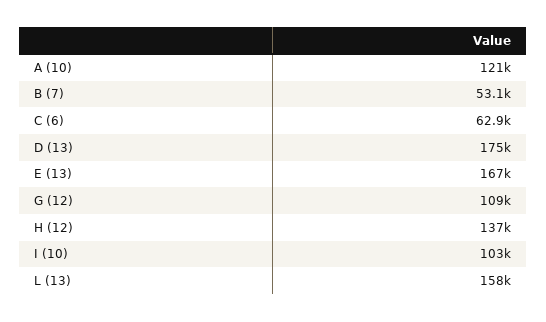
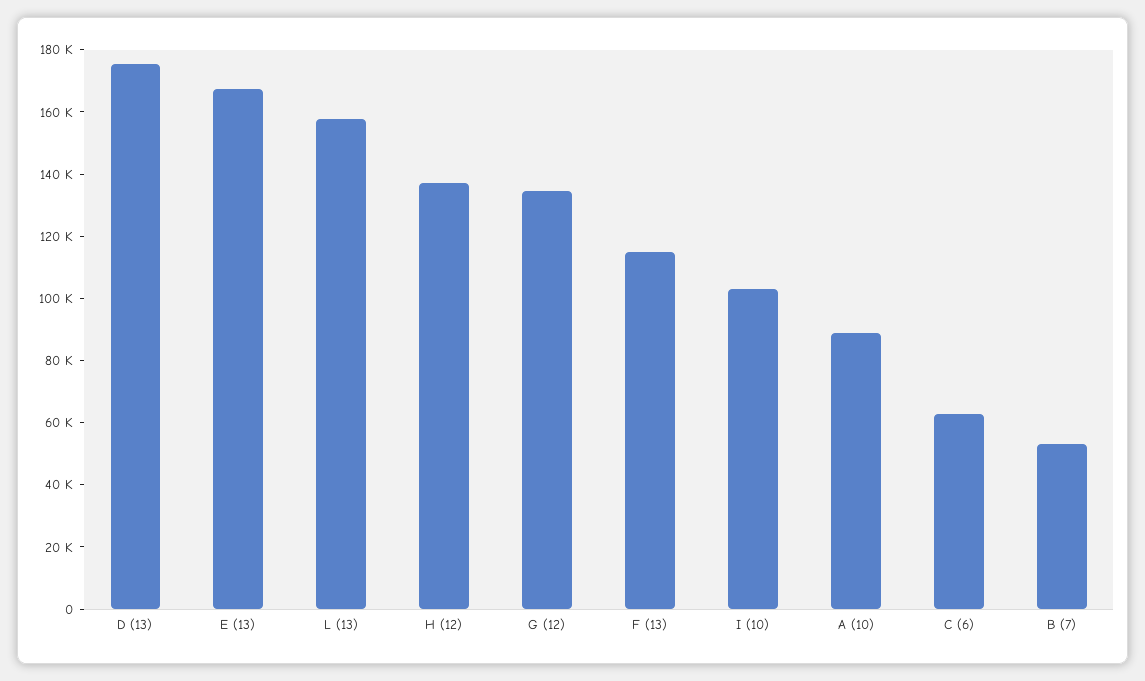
A (10): 121000 -> 90000
G (12): 109000 -> 135000
F (13): none -> 115000

